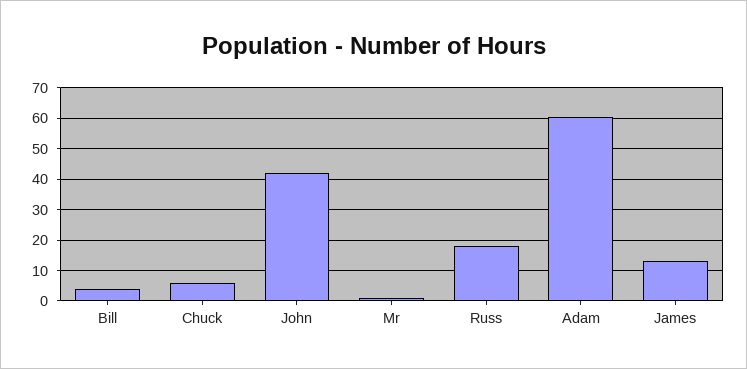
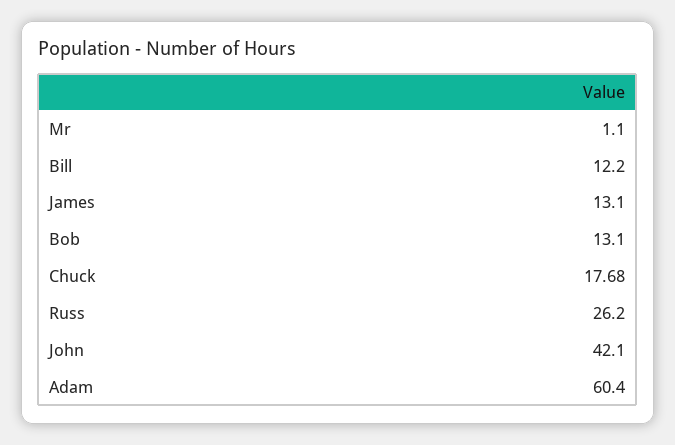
Bill: 4 -> 12.2
Chuck: 6 -> 17.68
Russ: 18 -> 26.2
Bob: none -> 13.1

